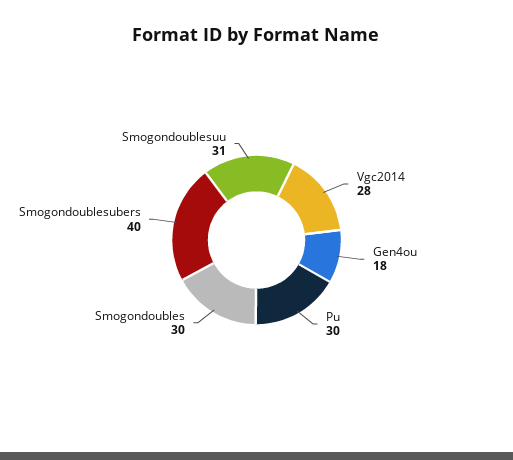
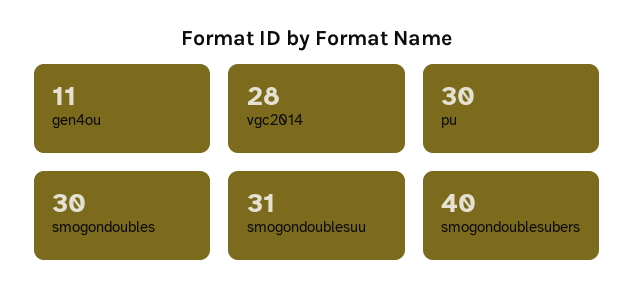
Gen4ou: 18 -> 11

